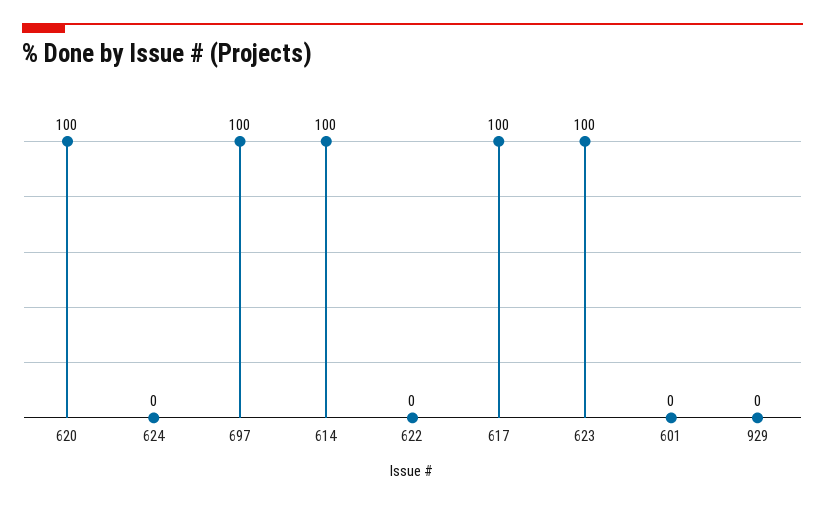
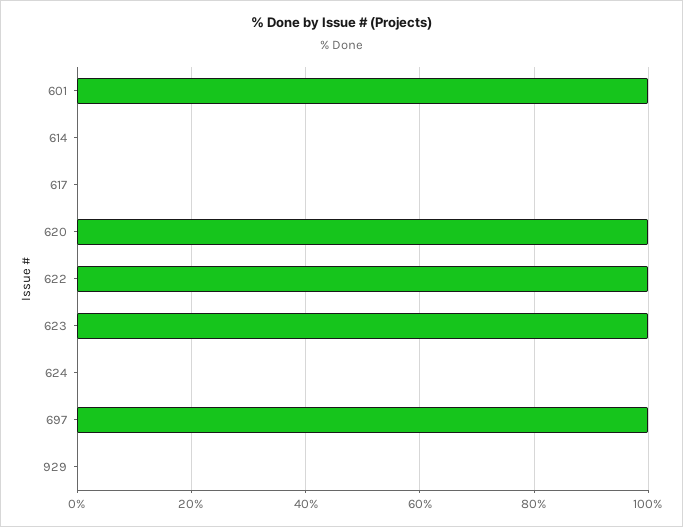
614: 100 -> 0
622: 0 -> 100
617: 100 -> 0
601: 0 -> 100

